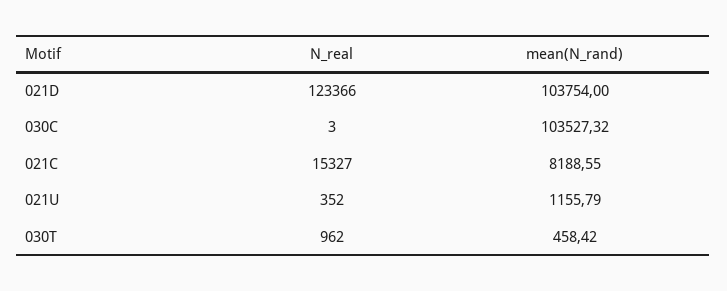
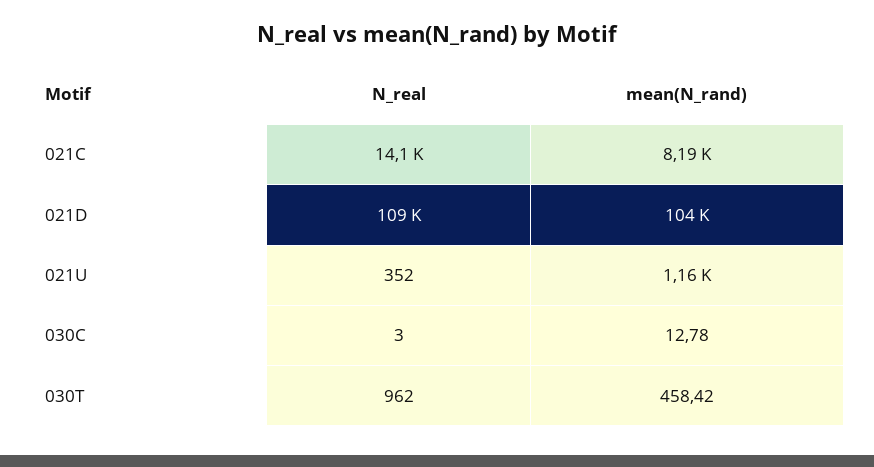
N_real, 021D: 123366 -> 109000
mean(N_rand), 030C: 103527.32 -> 12.78
N_real, 021C: 15327 -> 14100

